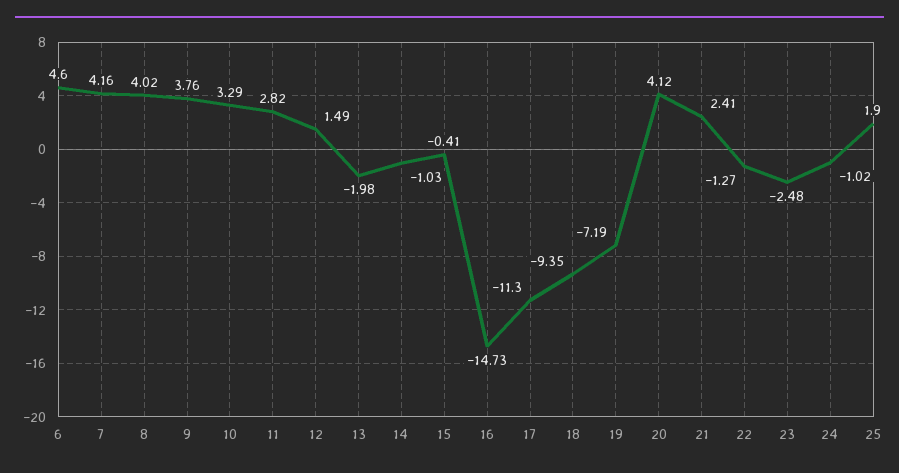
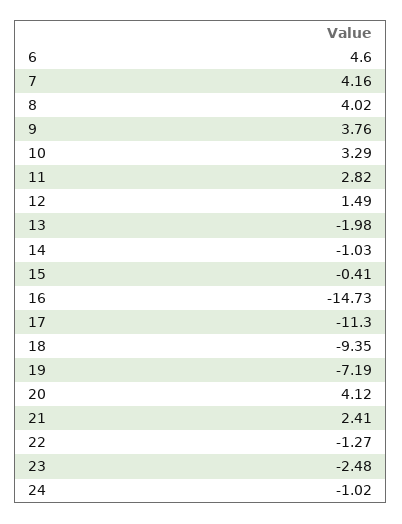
25: 1.9 -> none

